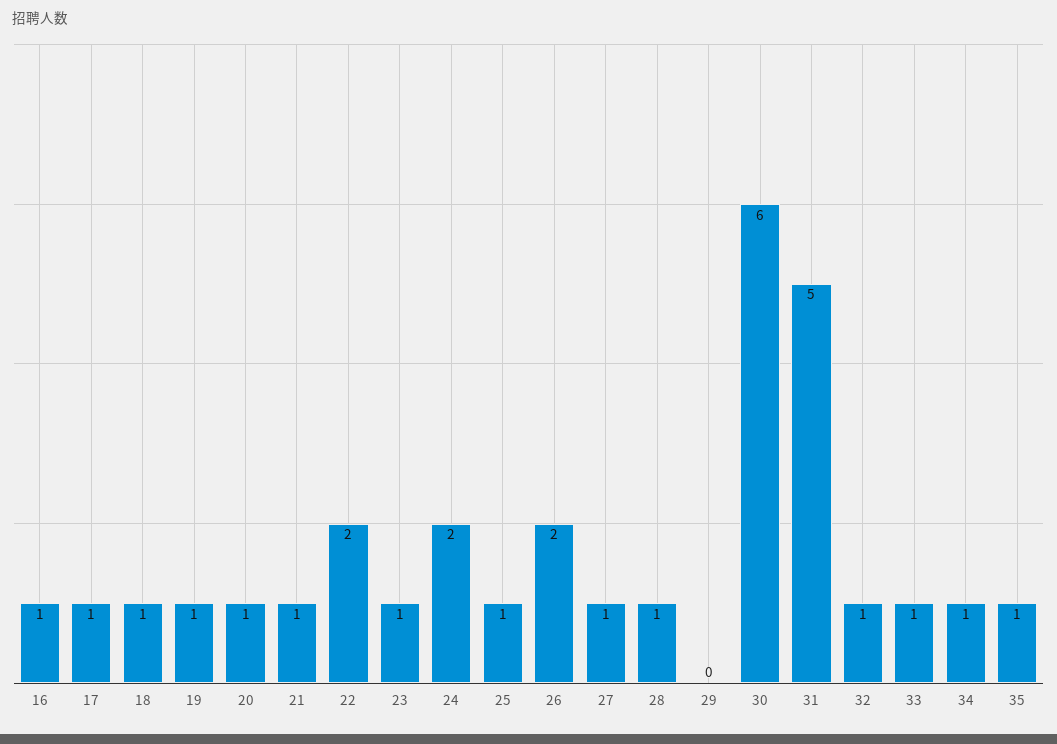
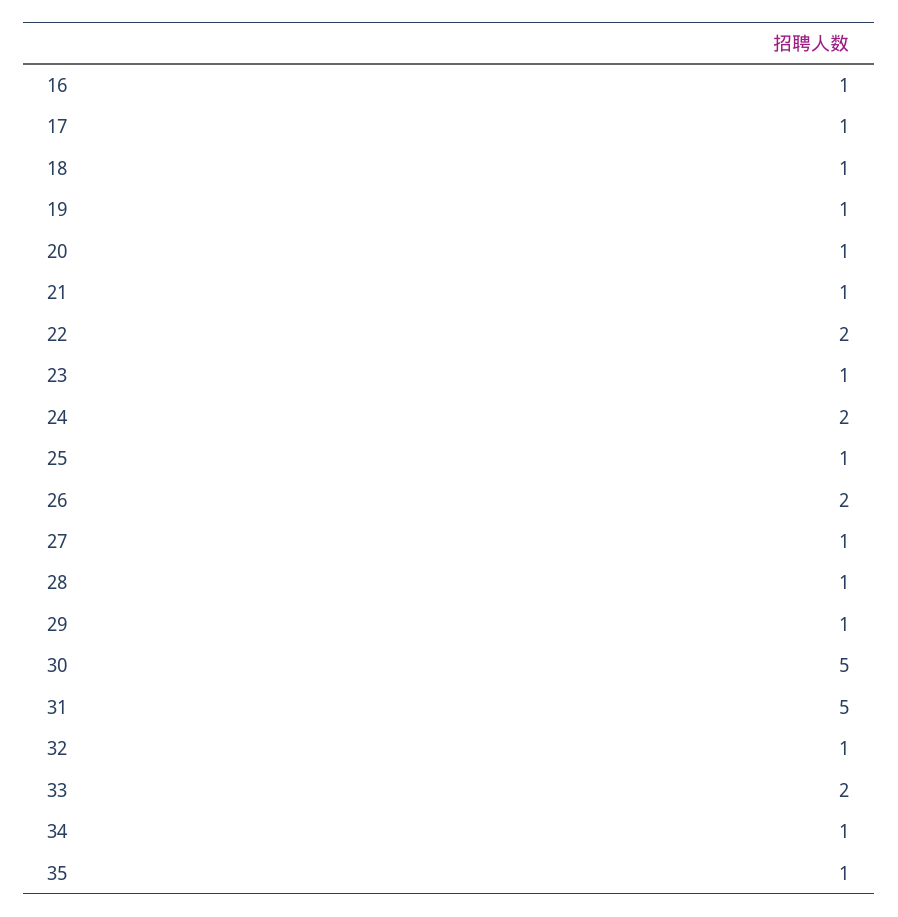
29: 0 -> 1
30: 6 -> 5
33: 1 -> 2

